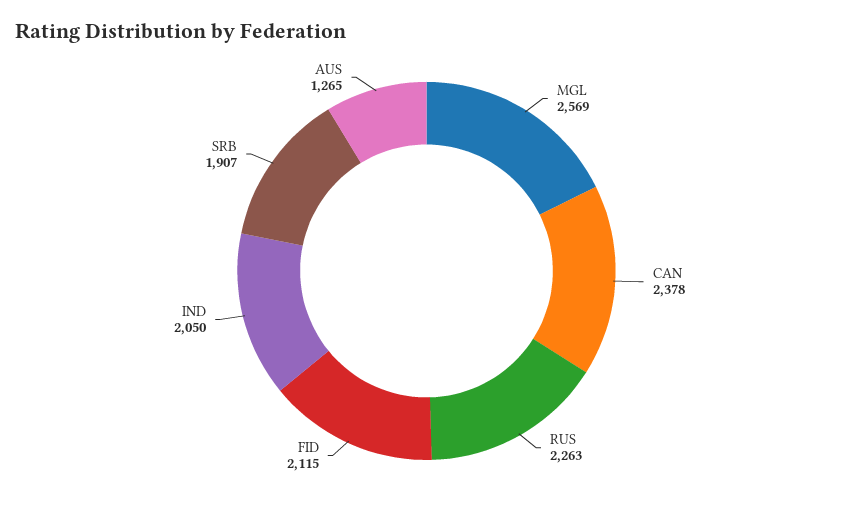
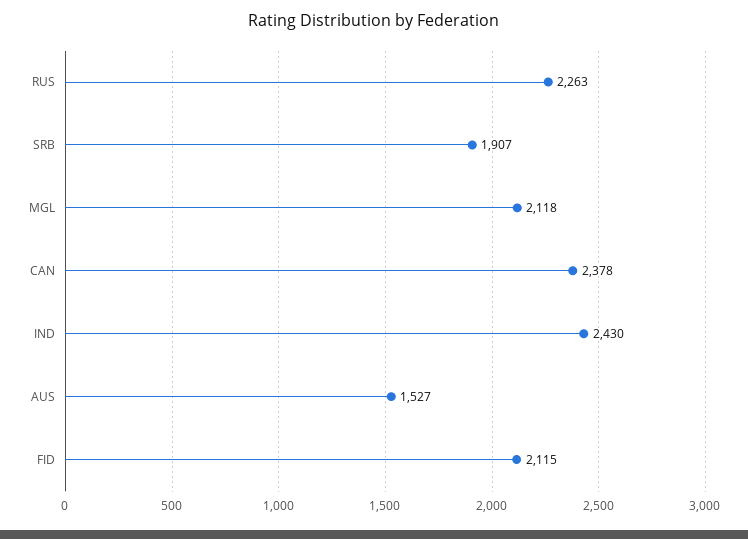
MGL: 2569 -> 2118
IND: 2050 -> 2430
AUS: 1265 -> 1527

